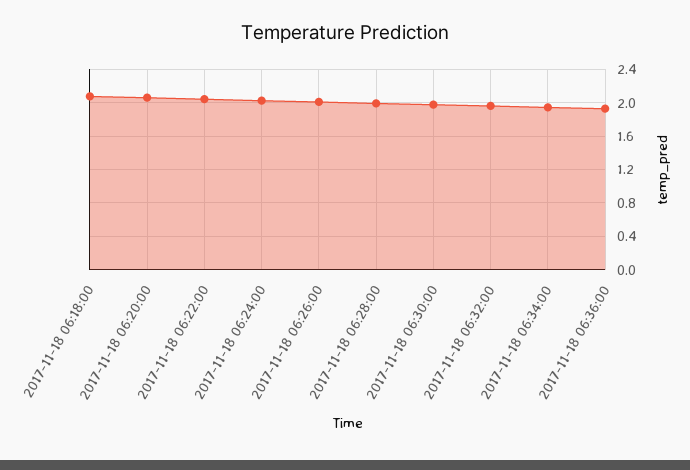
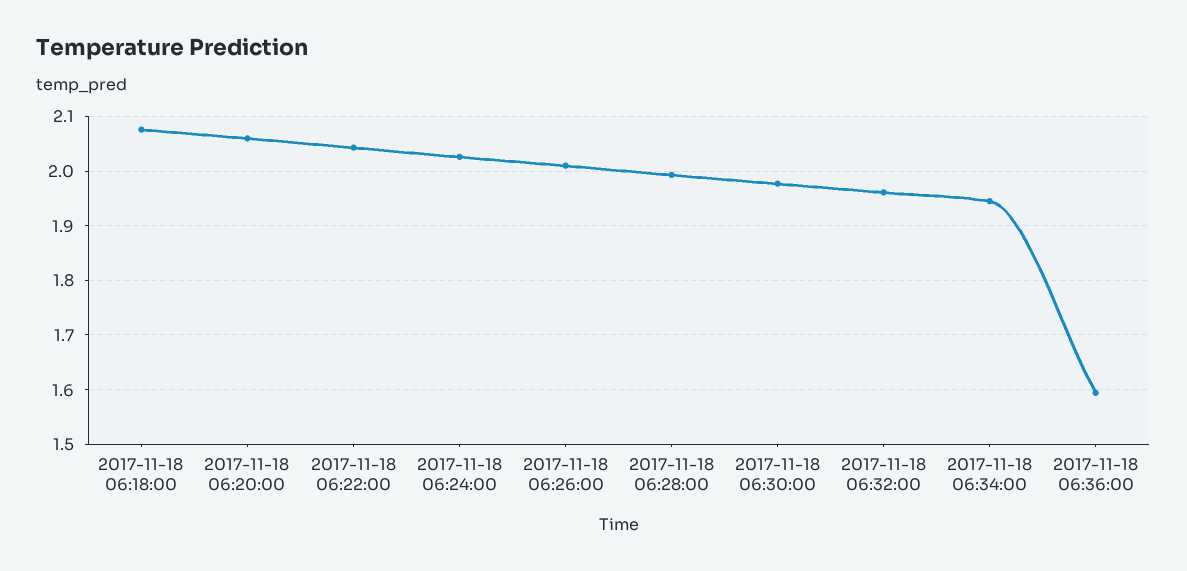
2017-11-18 06:36:00: 1.9 -> 1.6

